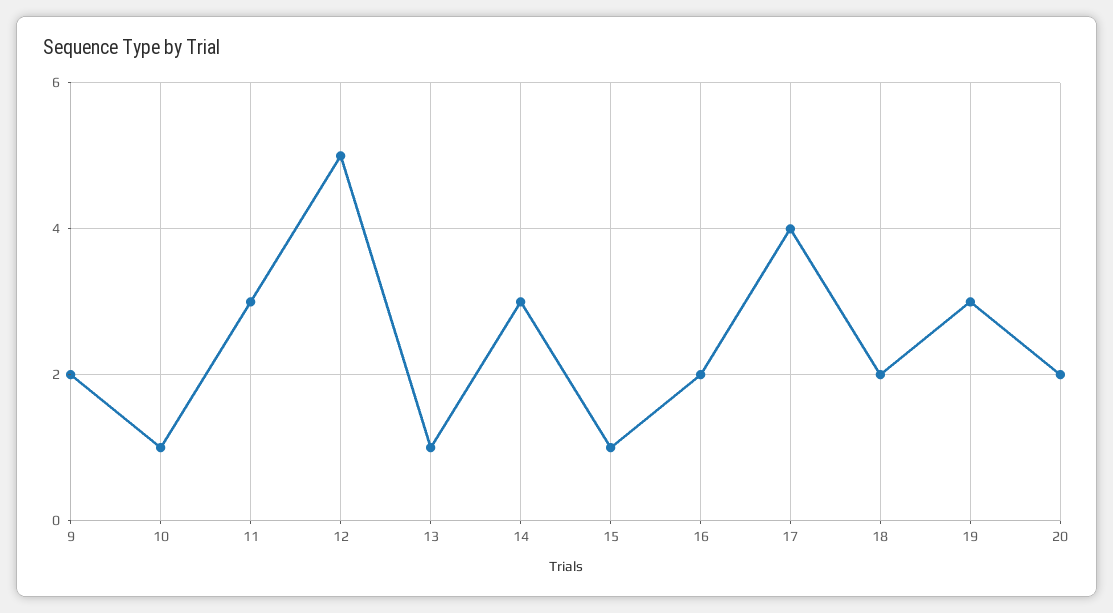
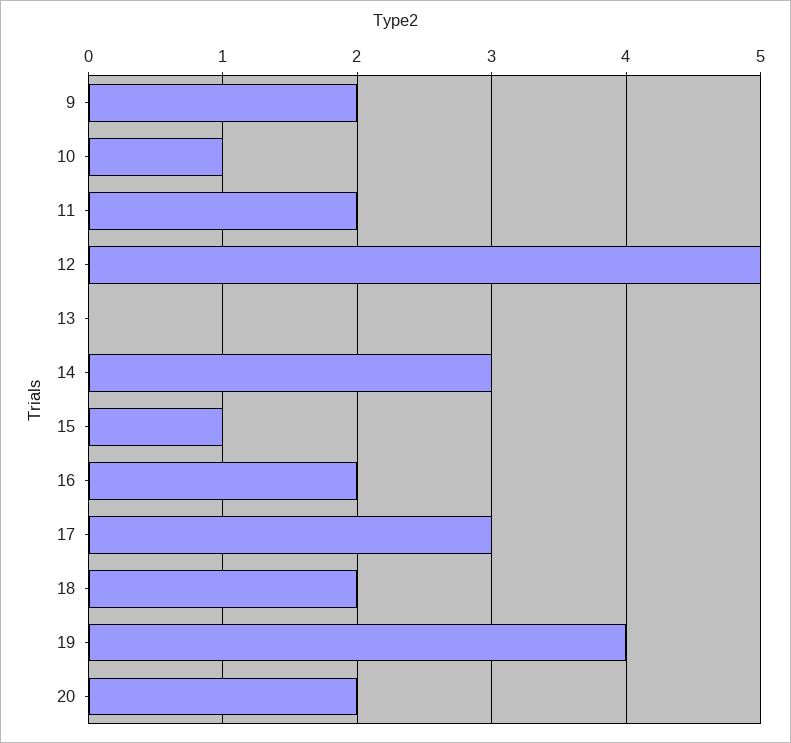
11: 3 -> 2
13: 1 -> 0
17: 4 -> 3
19: 3 -> 4

